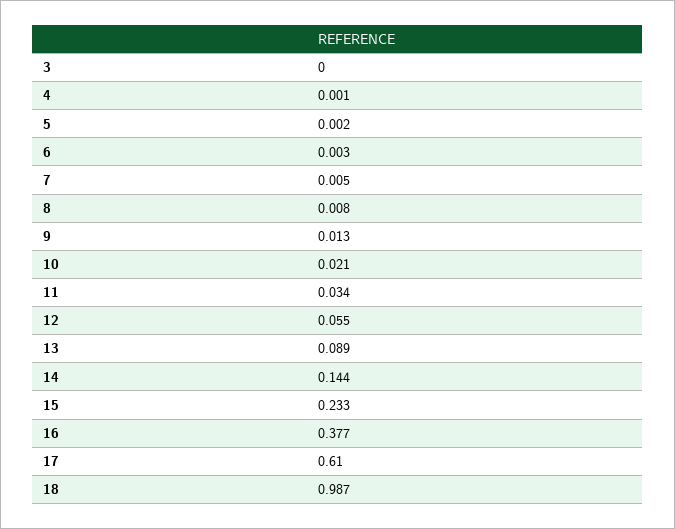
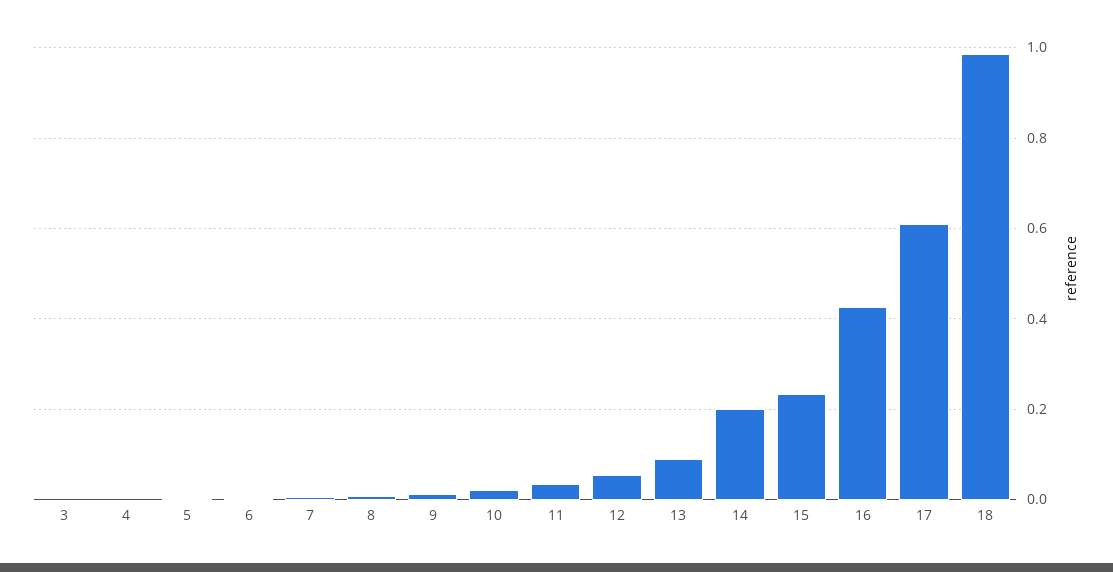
14: 0.144 -> 0.2
16: 0.377 -> 0.42

